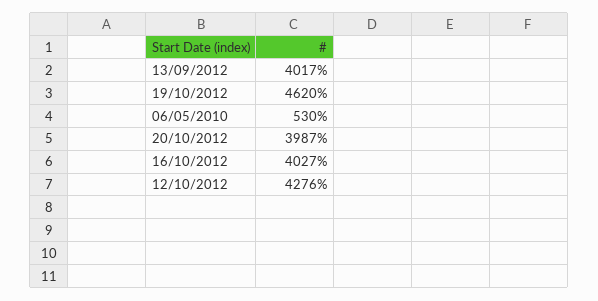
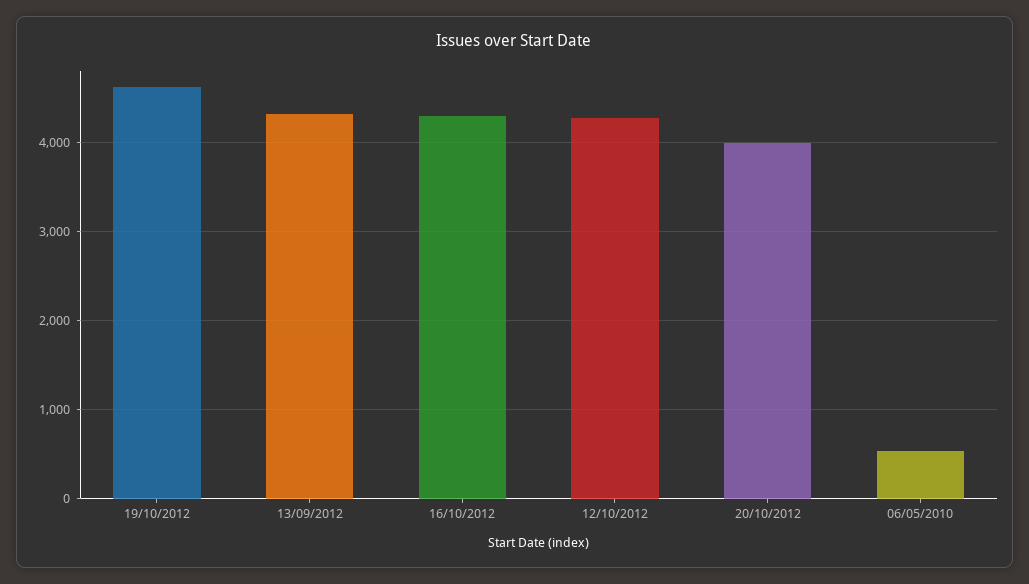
13/09/2012: 4017 -> 4300
16/10/2012: 4027 -> 4300

